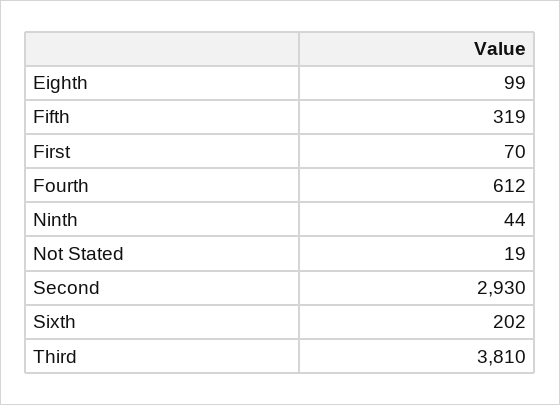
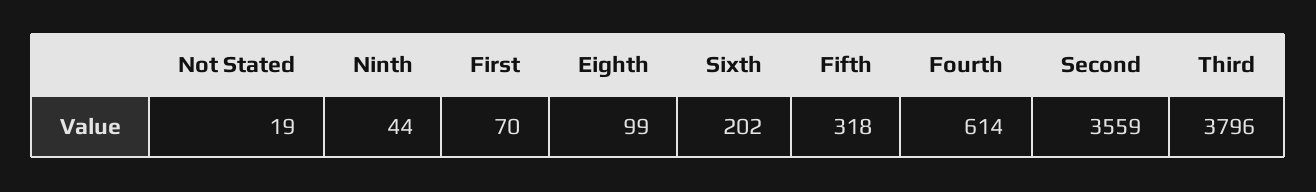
Fifth: 319 -> 318
Fourth: 612 -> 614
Second: 2930 -> 3559
Third: 3810 -> 3796

